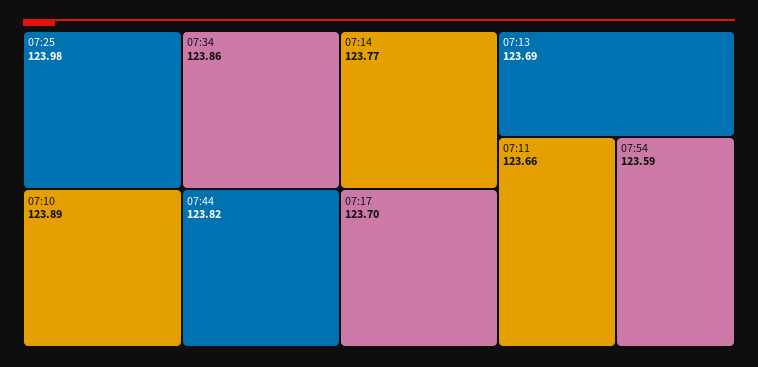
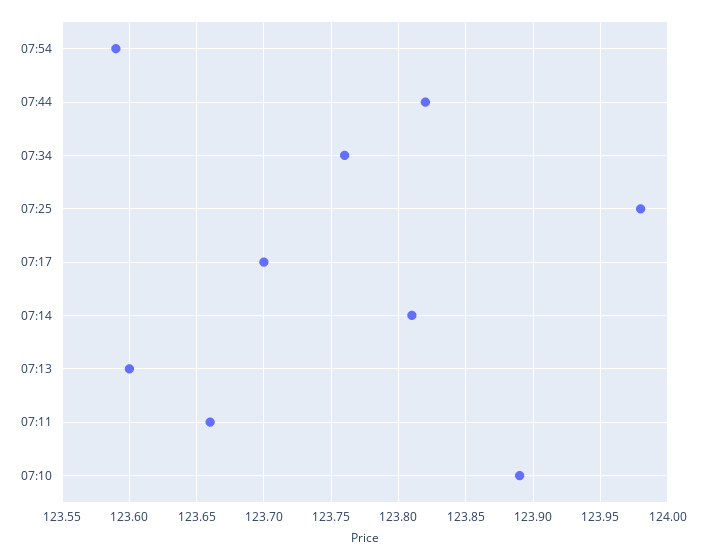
07:34: 123.86 -> 123.76
07:14: 123.77 -> 123.81
07:13: 123.69 -> 123.6

